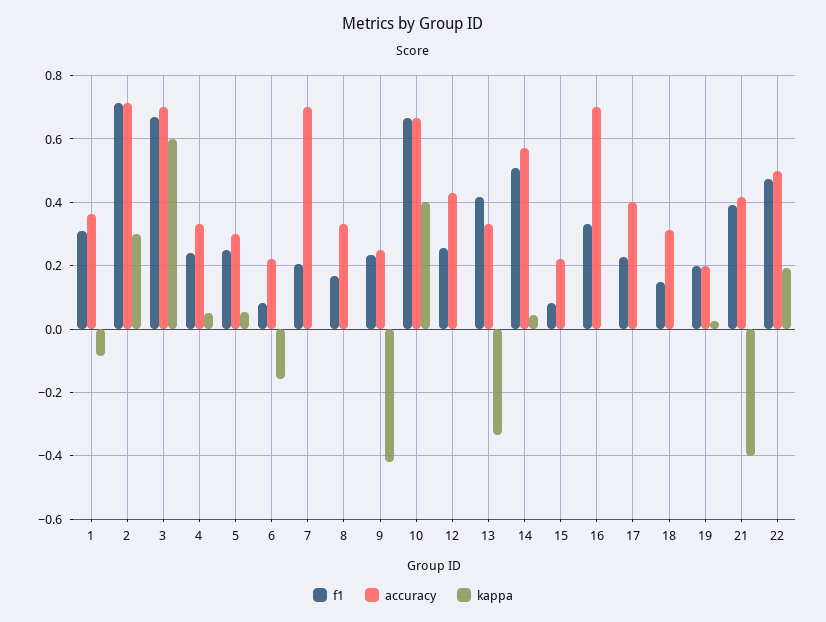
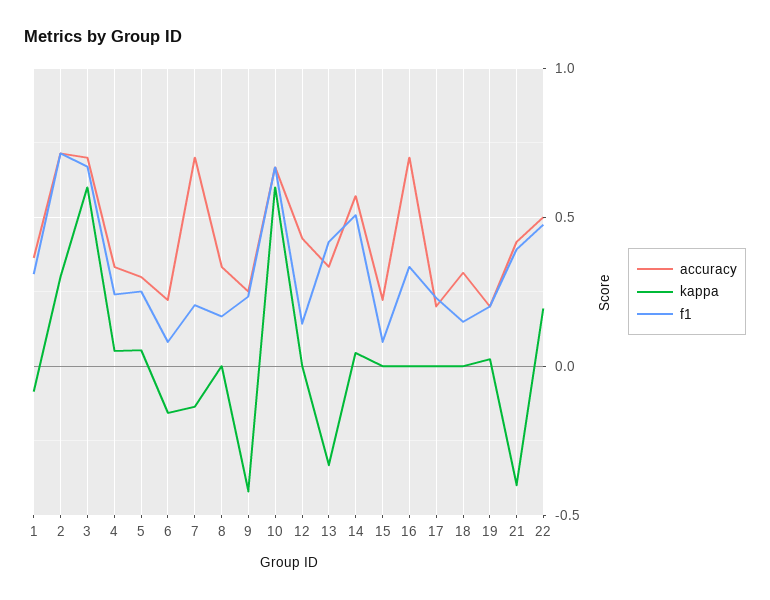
kappa, 7: 0 -> -0.15
kappa, 10: 0.4 -> 0.6
f1, 12: 0.26 -> 0.15
accuracy, 17: 0.4 -> 0.2

